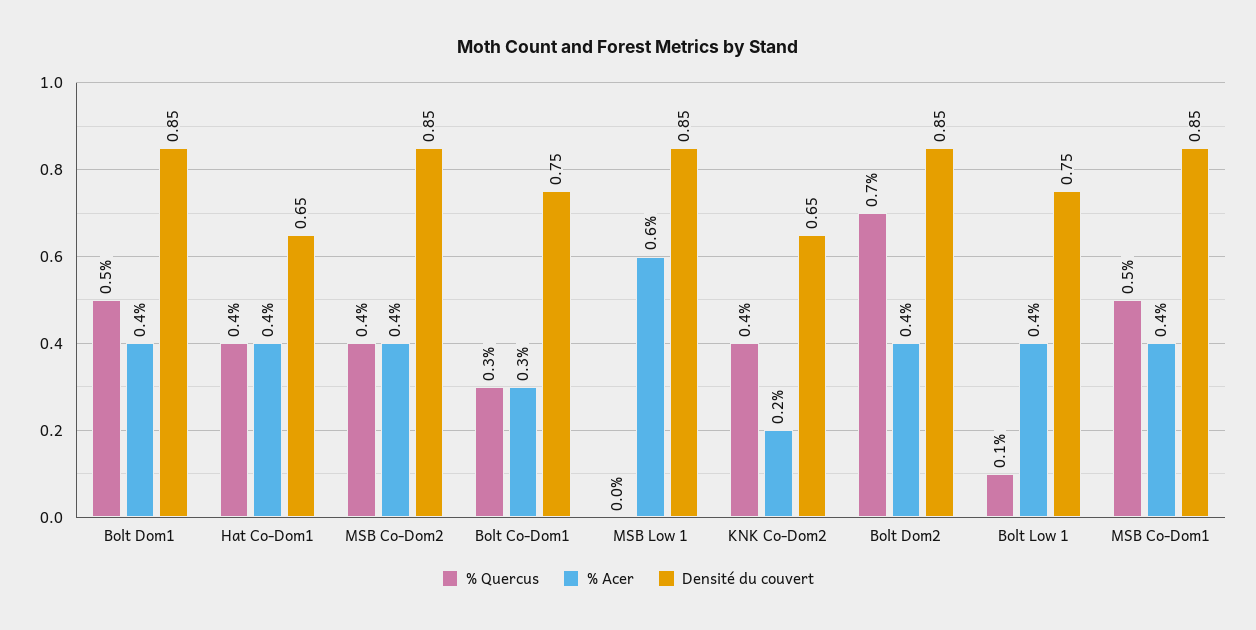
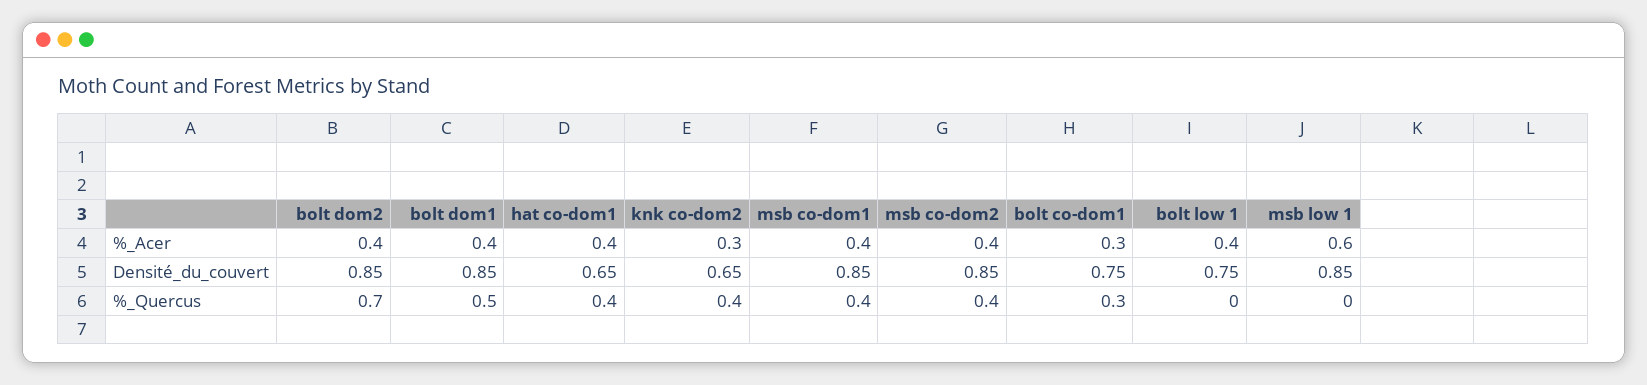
% Acer, KNK Co-Dom2: 0.2 -> 0.3
% Quercus, Bolt Low 1: 0.1 -> 0
% Quercus, MSB Co-Dom1: 0.5 -> 0.4

